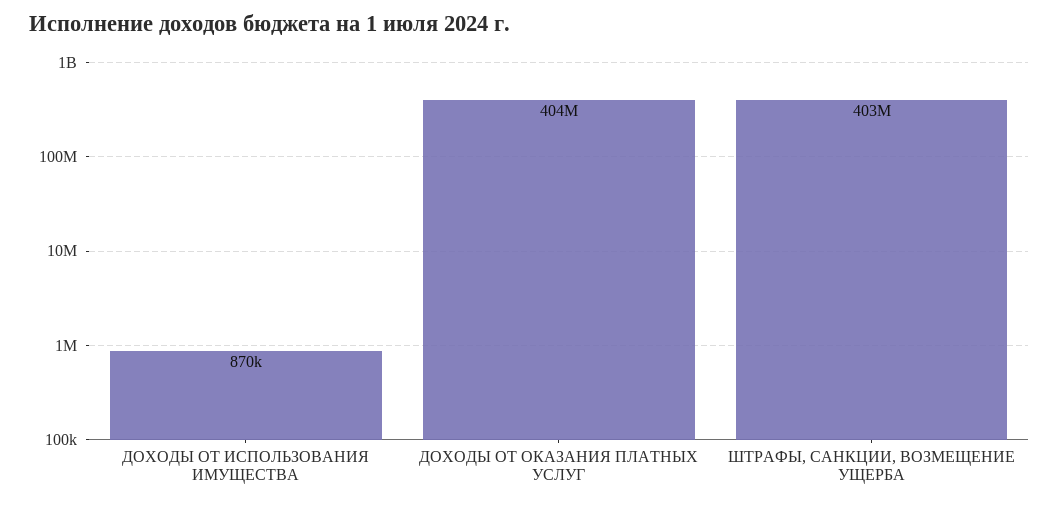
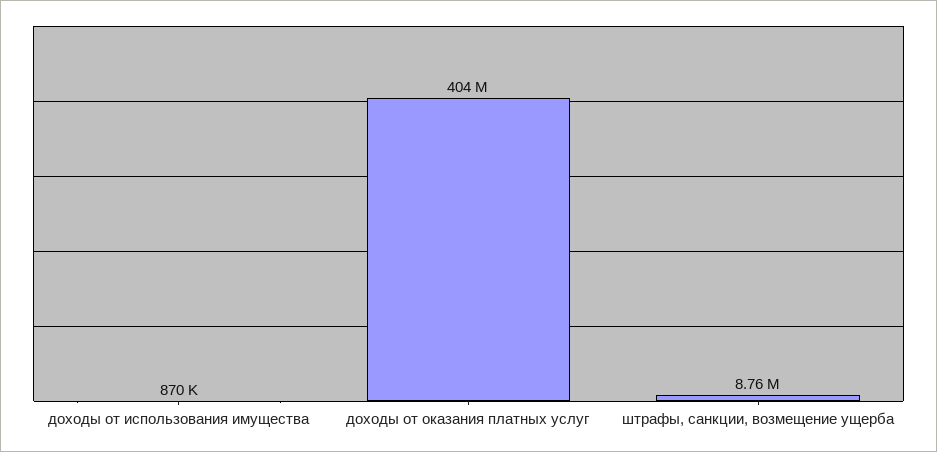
ШТРАФЫ, САНКЦИИ, ВОЗМЕЩЕНИЕ УЩЕРБА: 403000000 -> 8760000

